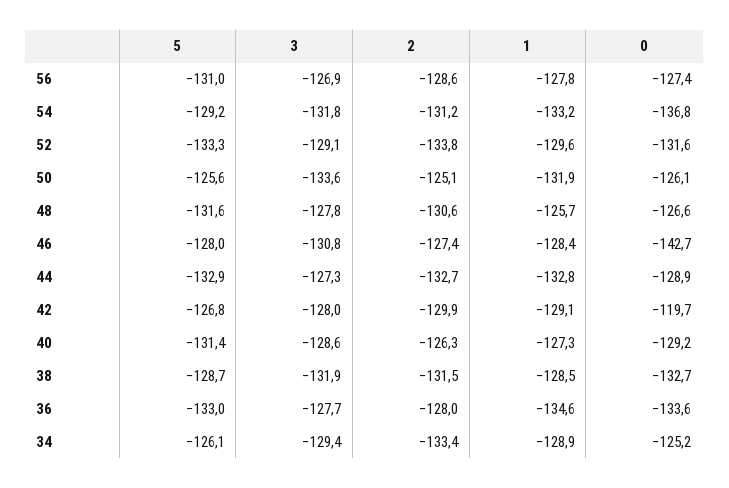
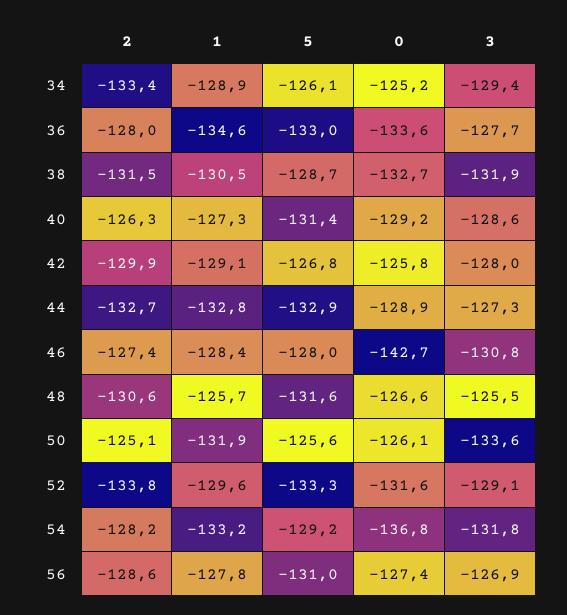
2, 54: -131.2 -> -128.2
3, 48: -127.8 -> -125.5
0, 42: -119.7 -> -125.8
1, 38: -128.5 -> -130.5

